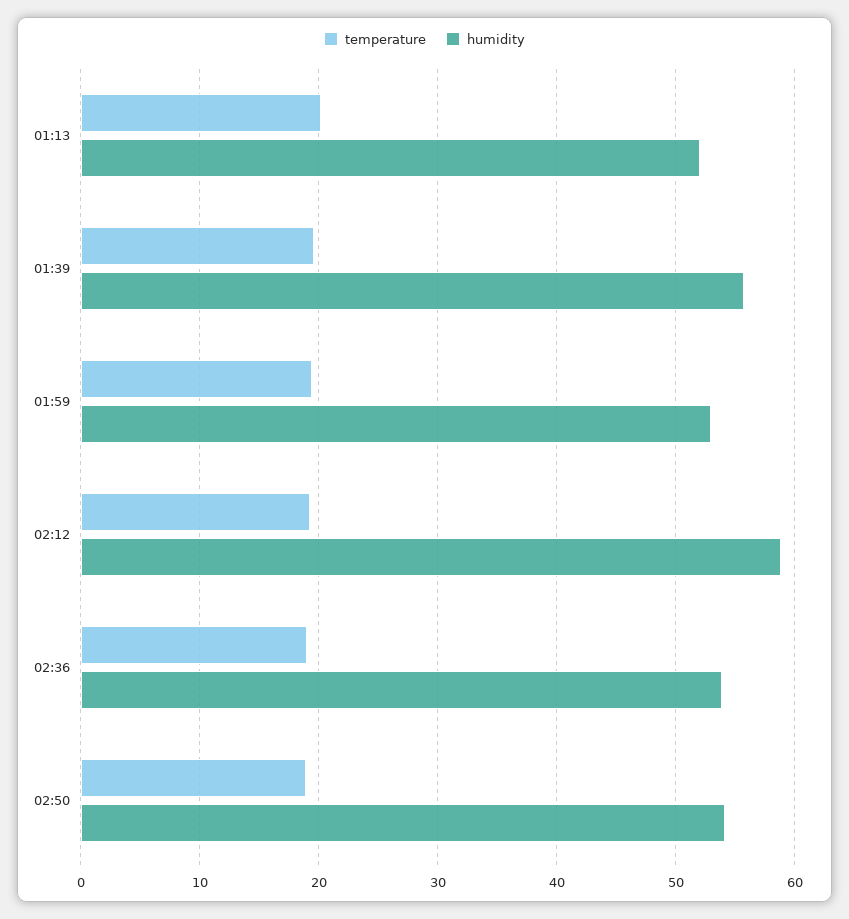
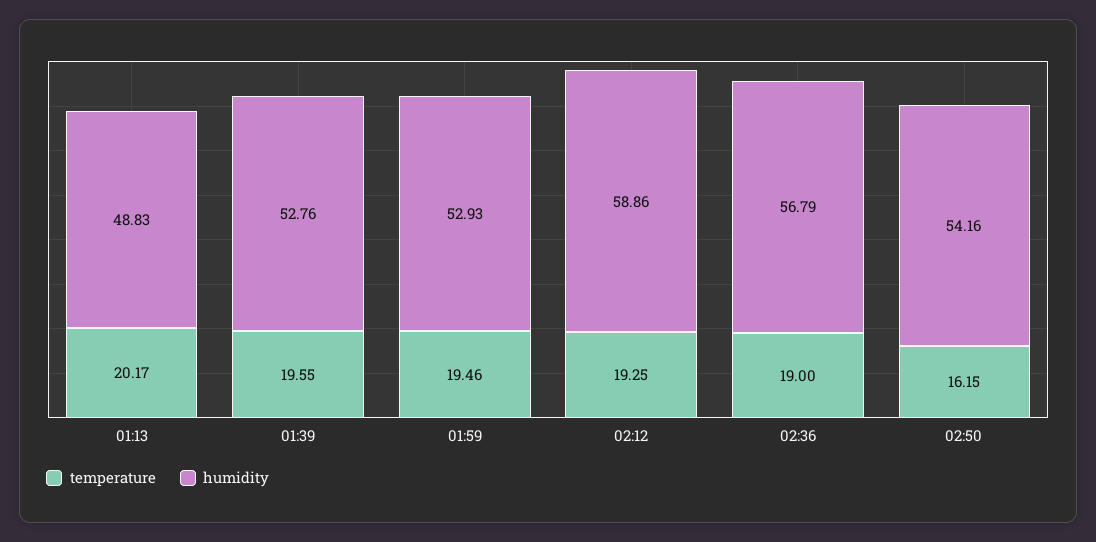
humidity, 01:13: 52 -> 48.83
humidity, 01:39: 56 -> 52.76
humidity, 02:36: 54 -> 56.79
temperature, 02:50: 19 -> 16.15

